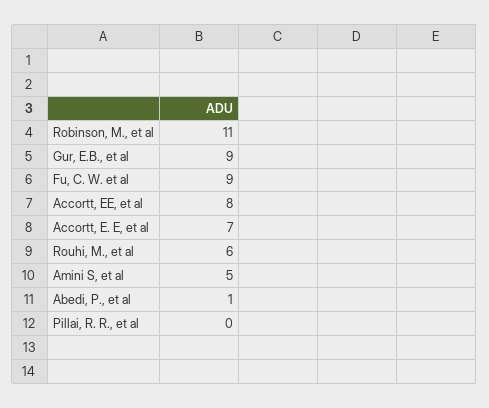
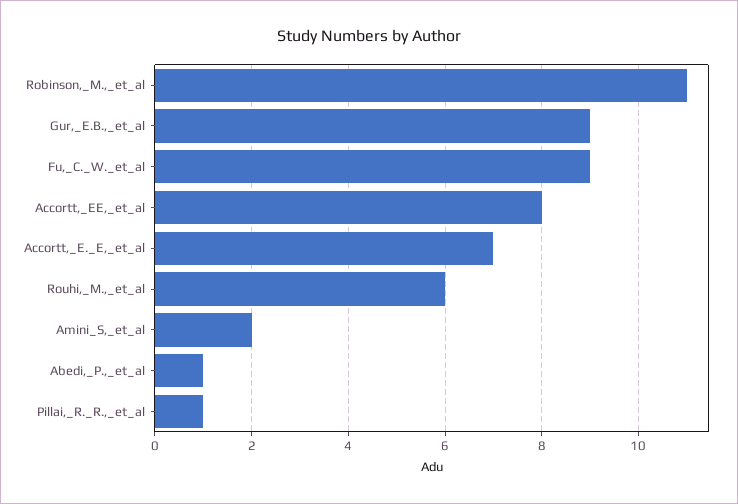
Amini S, et al: 5 -> 2
Pillai, R. R., et al: 0 -> 1

